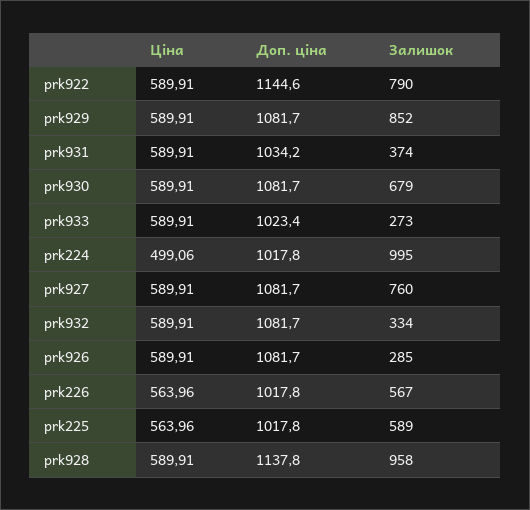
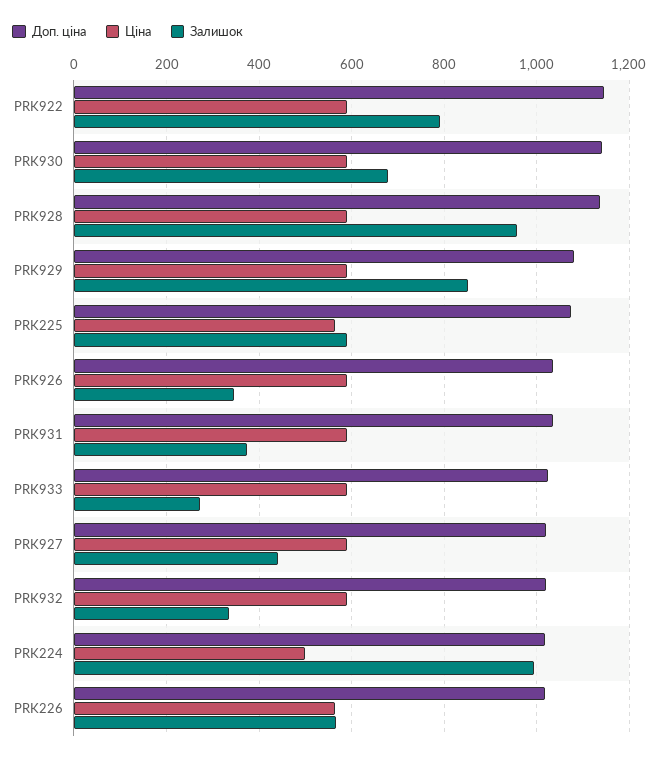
Доп. ціна, prk930: 1081.7 -> 1140
Доп. ціна, prk927: 1081.7 -> 1020
Залишок, prk927: 760 -> 440
Доп. ціна, prk932: 1081.7 -> 1020
Доп. ціна, prk926: 1081.7 -> 1040
Залишок, prk926: 285 -> 340
Доп. ціна, prk225: 1017.8 -> 1080

